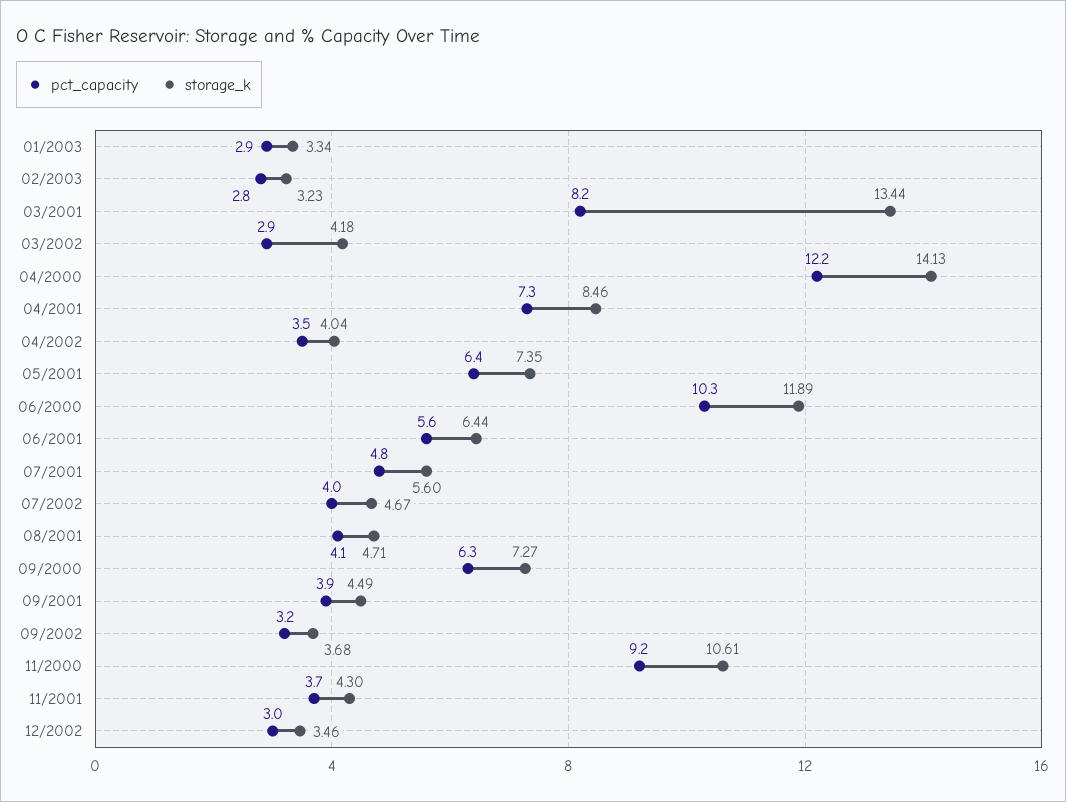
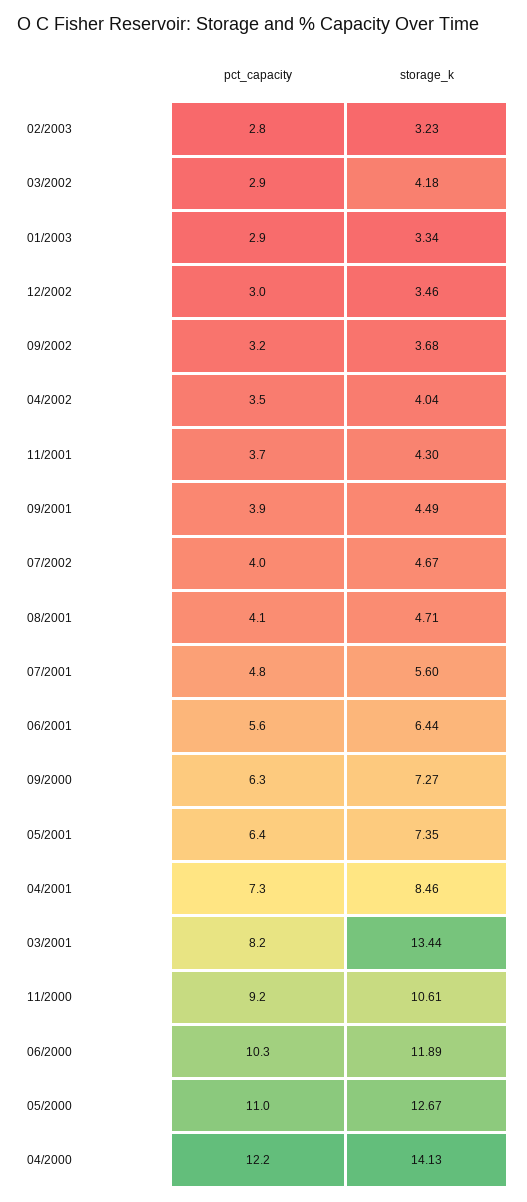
pct_capacity, 05/2000: none -> 11
storage_k, 05/2000: none -> 12.67

